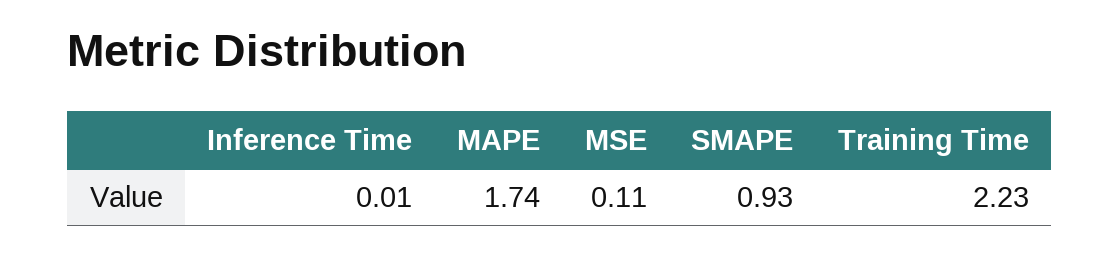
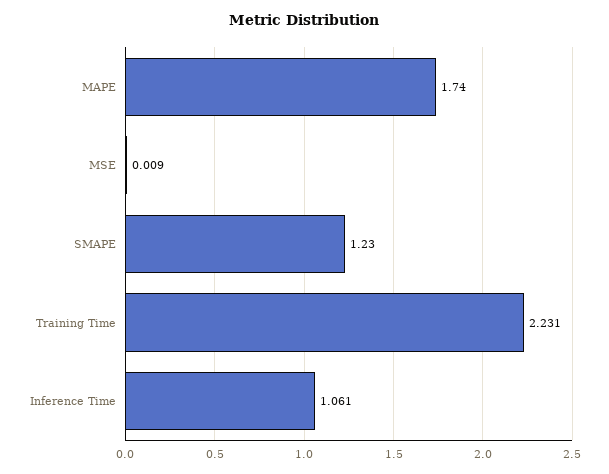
Inference Time: 0.01 -> 1.061
MSE: 0.11 -> 0.009
SMAPE: 0.93 -> 1.23

